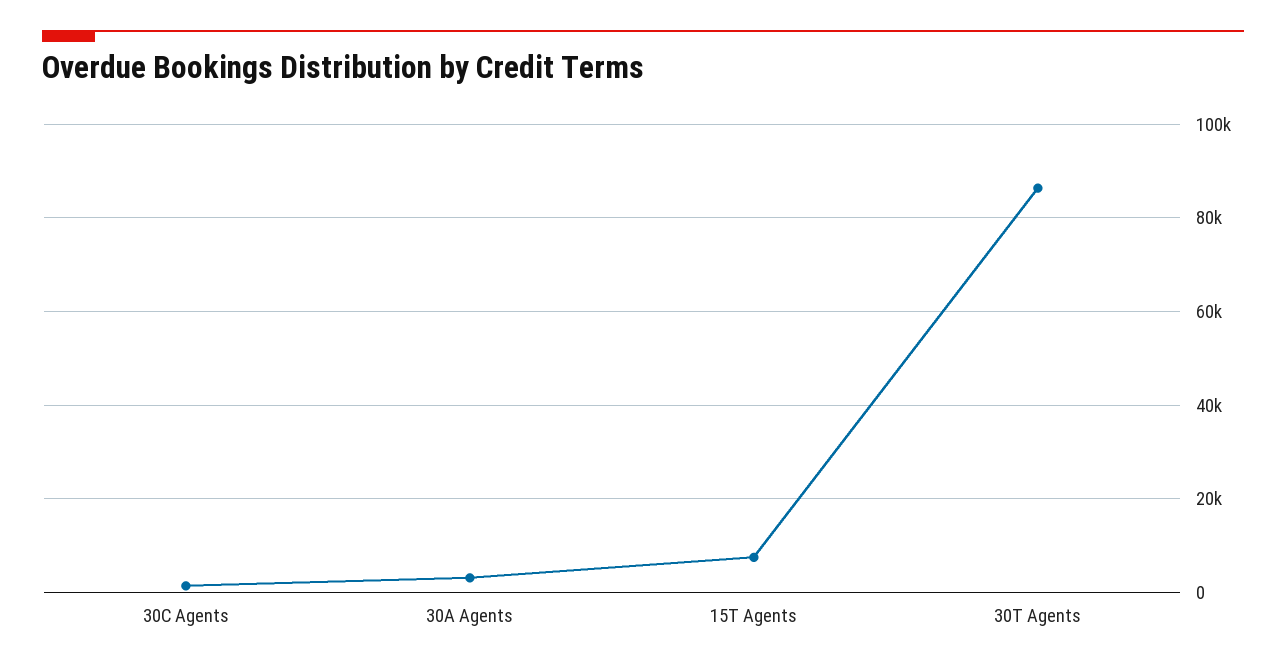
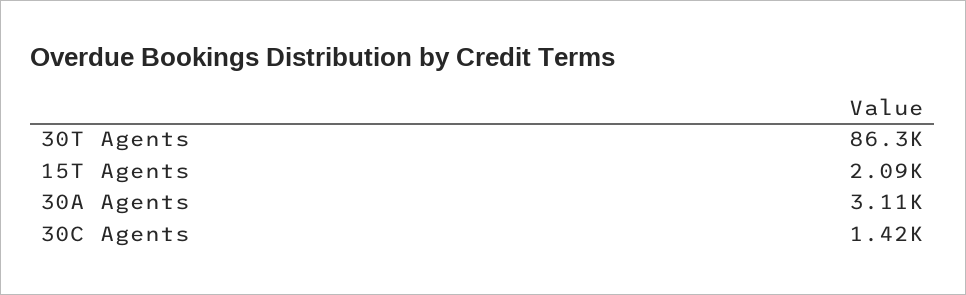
15T Agents: 8000 -> 2090

